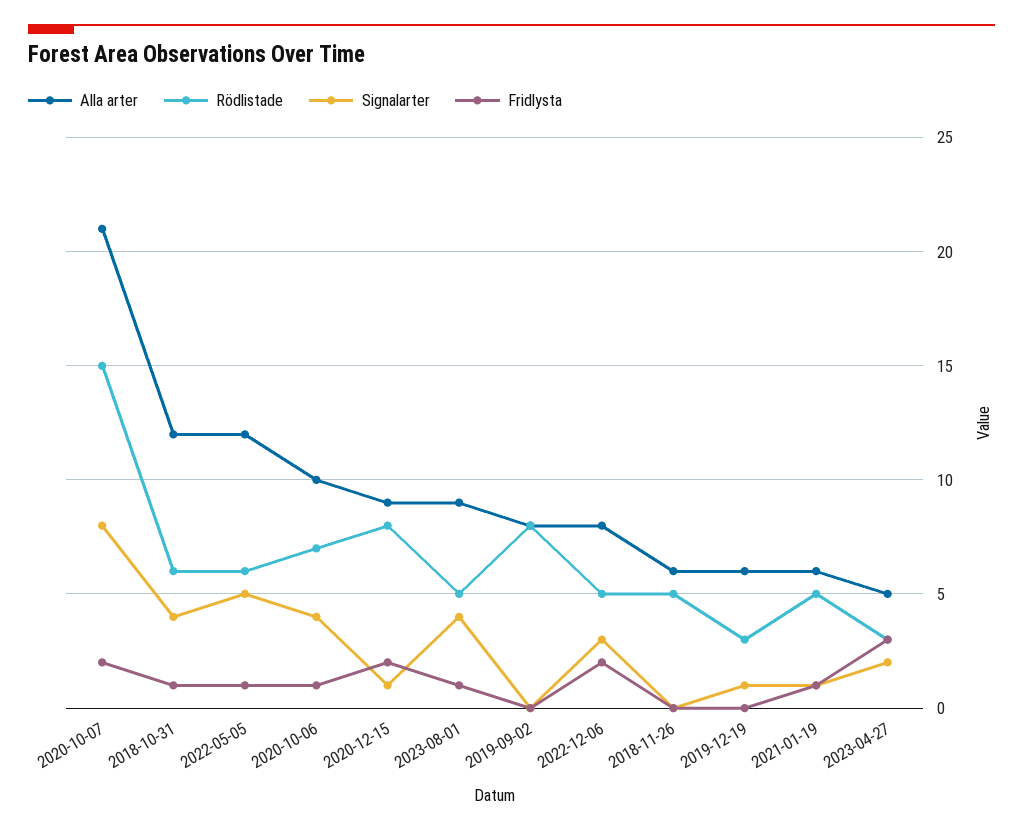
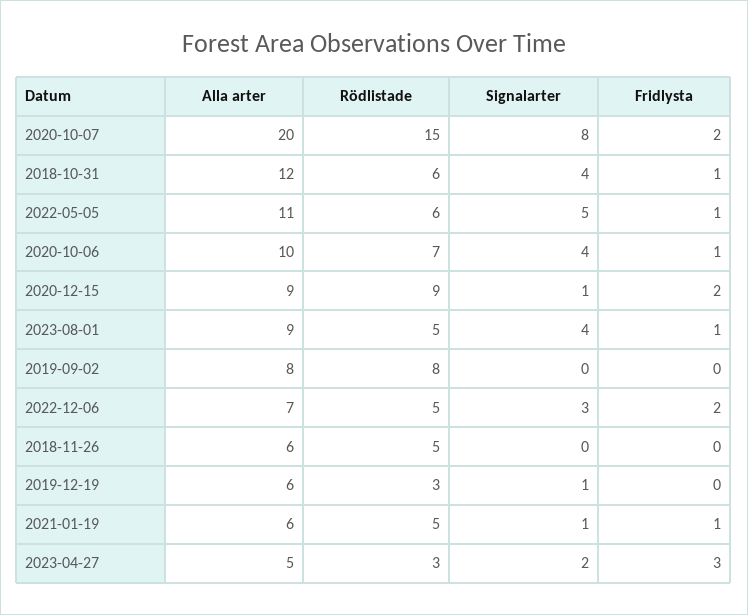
Alla arter, 2020-10-07: 21 -> 20
Alla arter, 2022-05-05: 12 -> 11
Rödlistade, 2020-12-15: 8 -> 9
Alla arter, 2022-12-06: 8 -> 7

